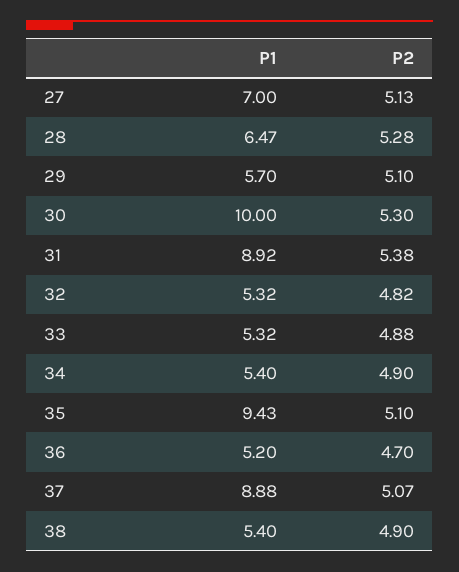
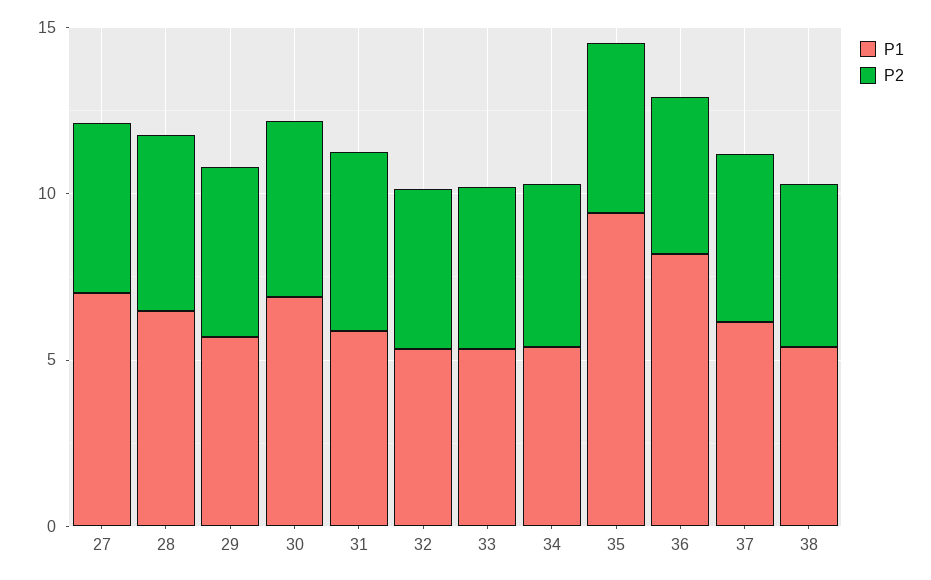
P1, 30: 10 -> 7
P1, 31: 8.92 -> 6
P1, 36: 5.2 -> 8
P1, 37: 8.88 -> 6

